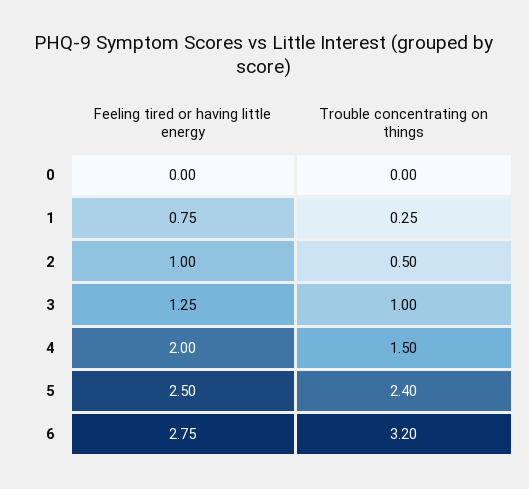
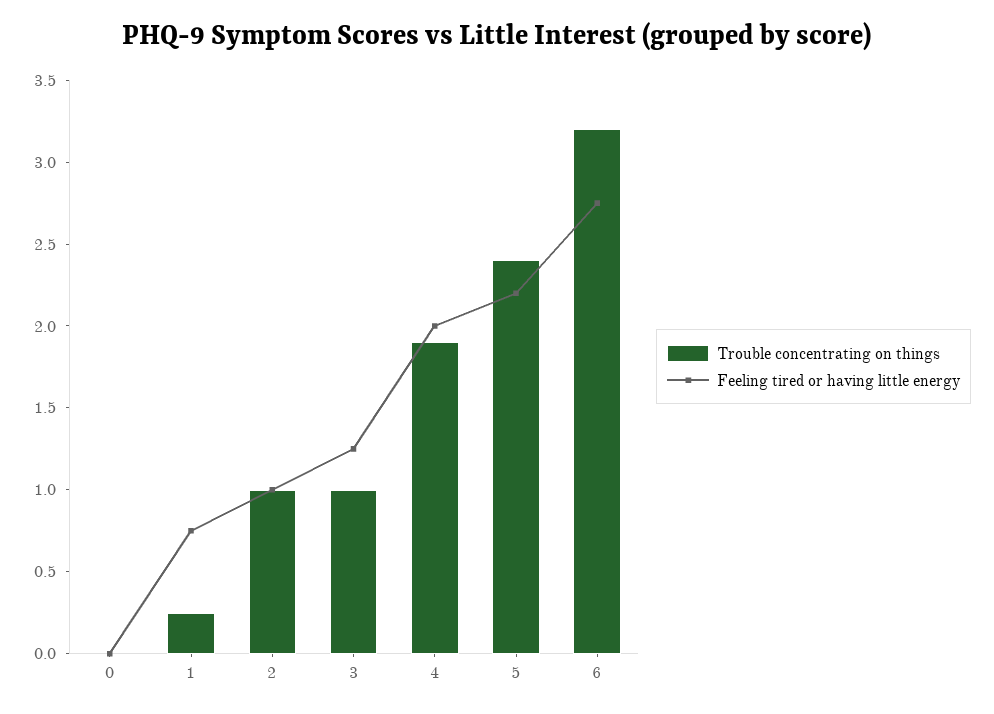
Trouble concentrating on things, 2: 0.5 -> 1
Trouble concentrating on things, 4: 1.5 -> 1.9
Feeling tired or having little energy, 5: 2.5 -> 2.2

